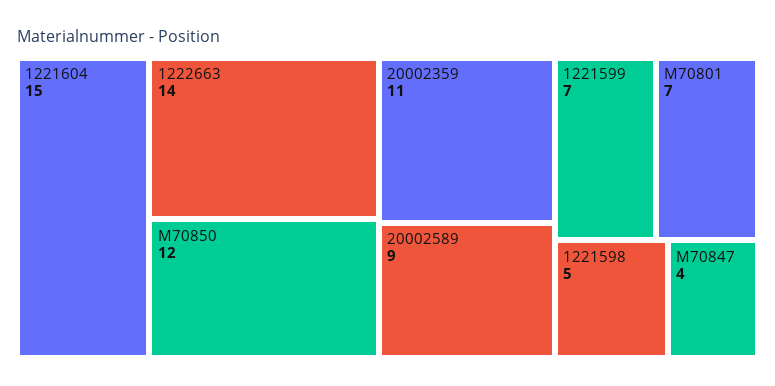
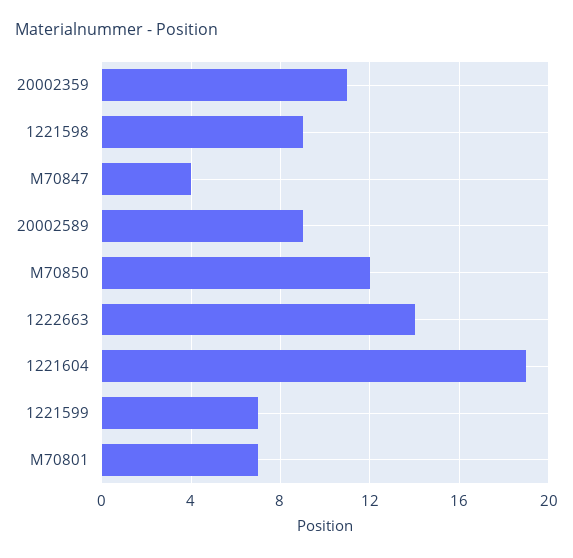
1221604: 15 -> 19
1221598: 5 -> 9

